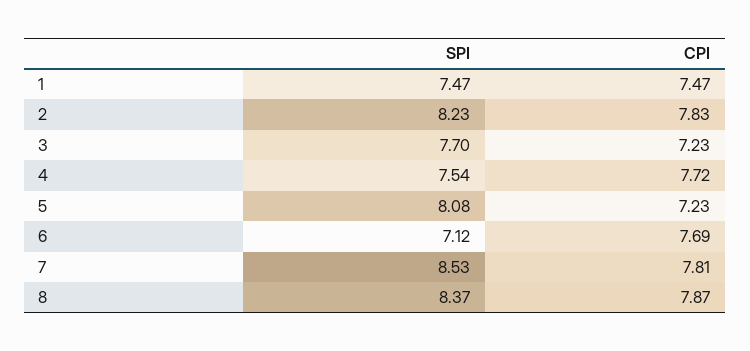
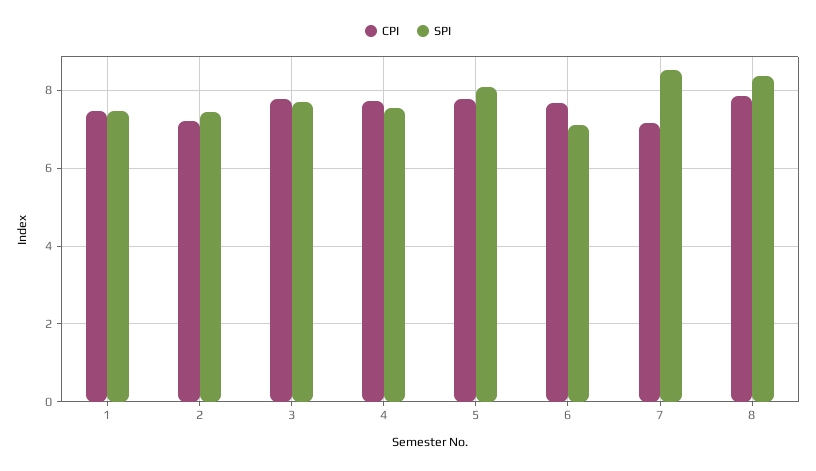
SPI, 2: 8.23 -> 7.4
CPI, 2: 7.83 -> 7.2
CPI, 3: 7.23 -> 7.8
CPI, 5: 7.23 -> 7.8
CPI, 7: 7.81 -> 7.2

